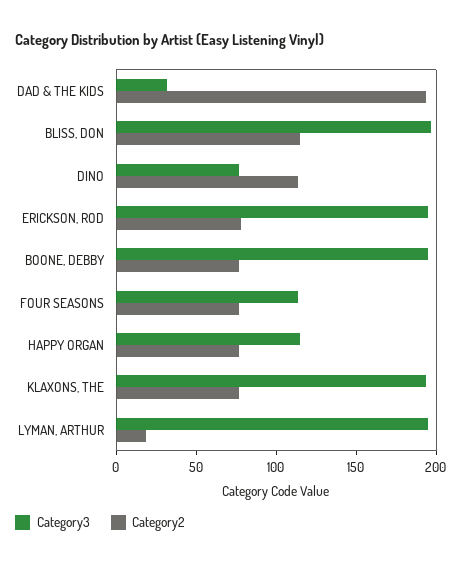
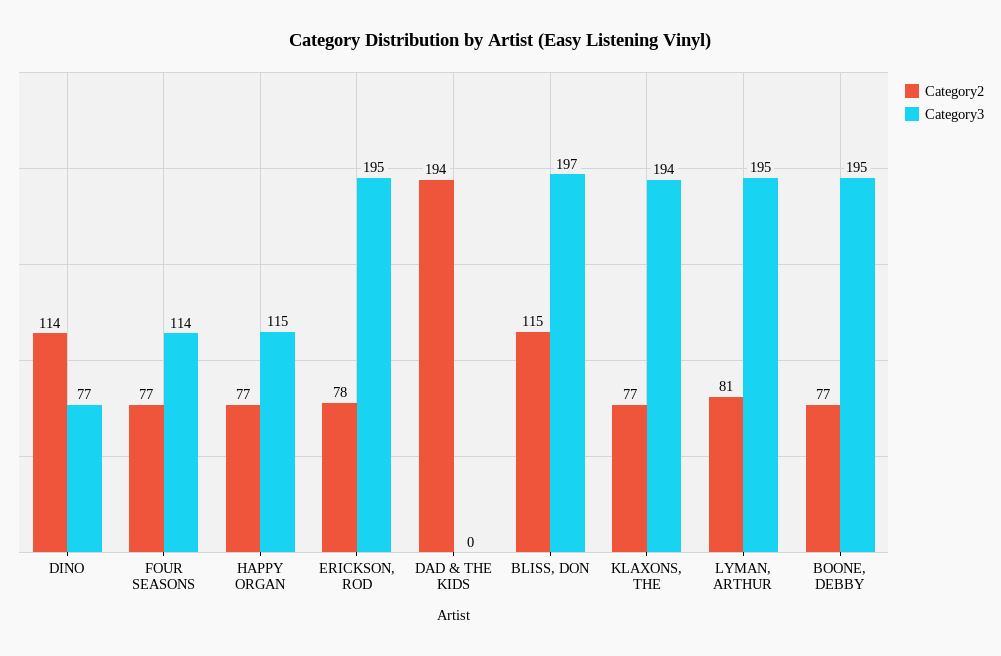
Category3, DAD & THE KIDS: 30 -> 0
Category2, LYMAN, ARTHUR: 20 -> 81

